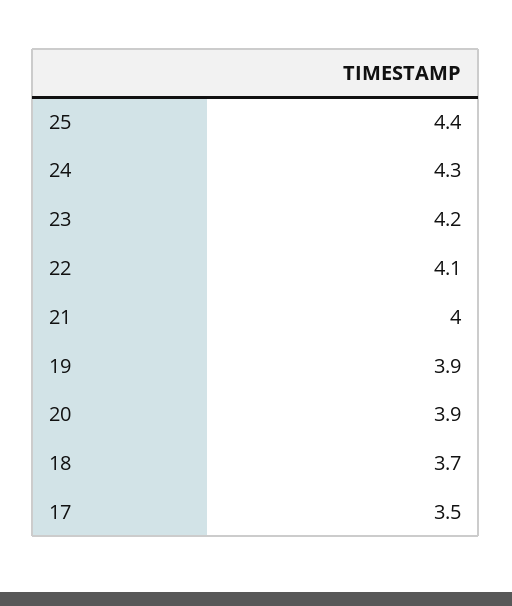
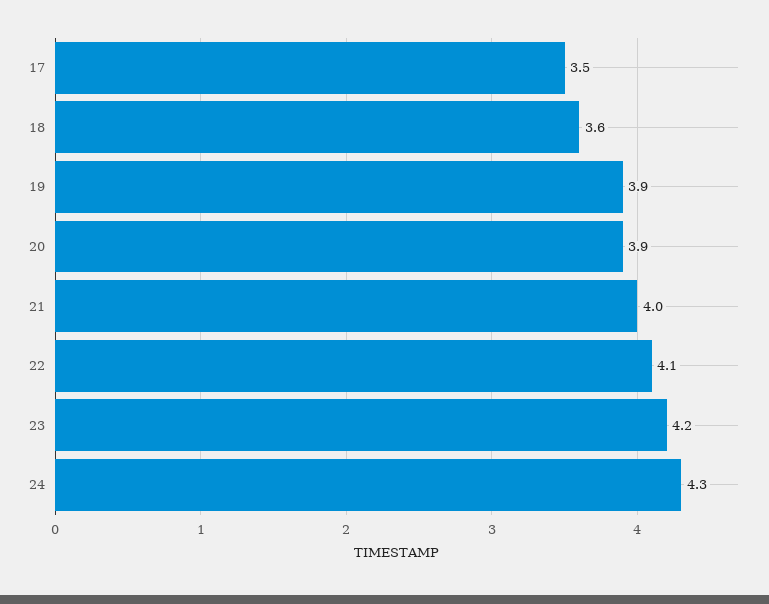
25: 4.4 -> none
18: 3.7 -> 3.6

